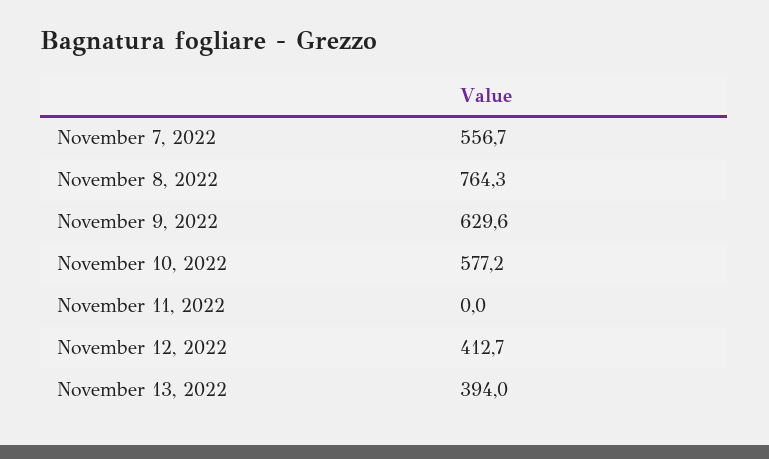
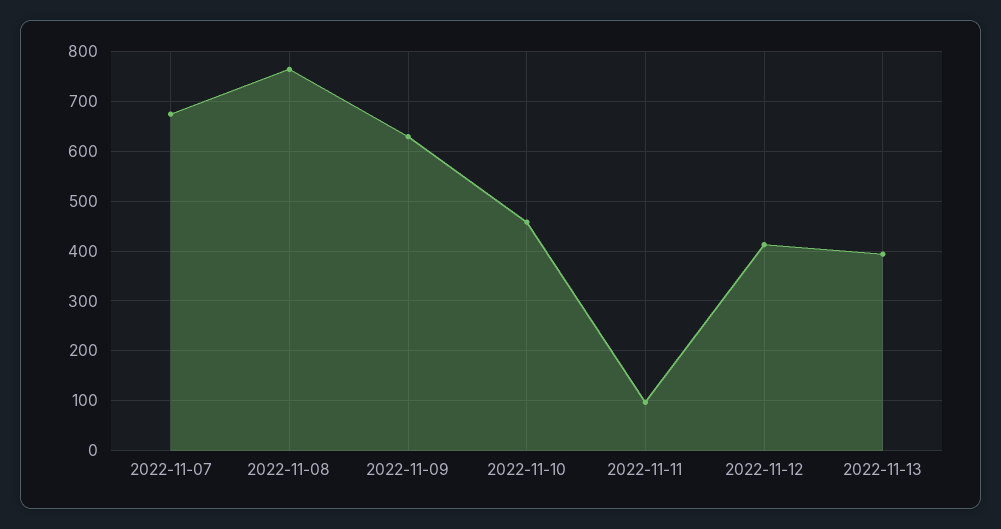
November 7, 2022: 556.7 -> 680
November 10, 2022: 577.2 -> 460
November 11, 2022: 0 -> 100

